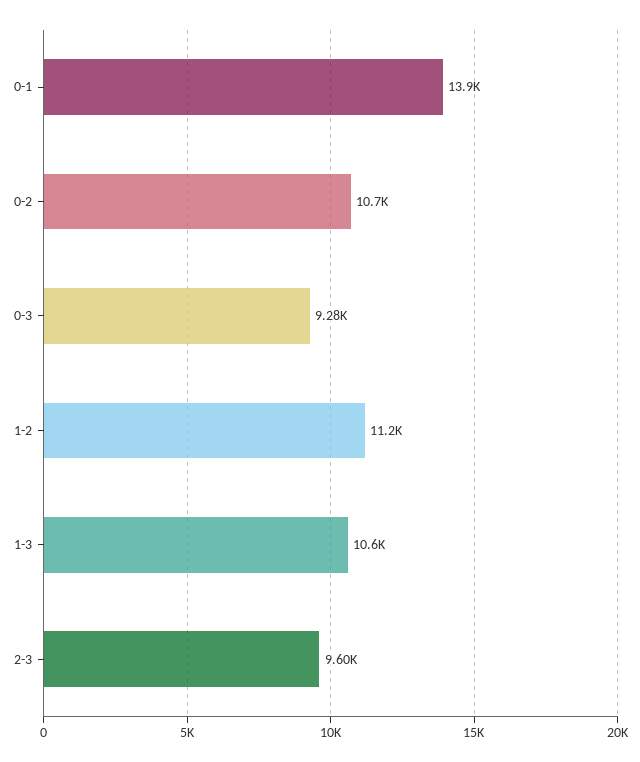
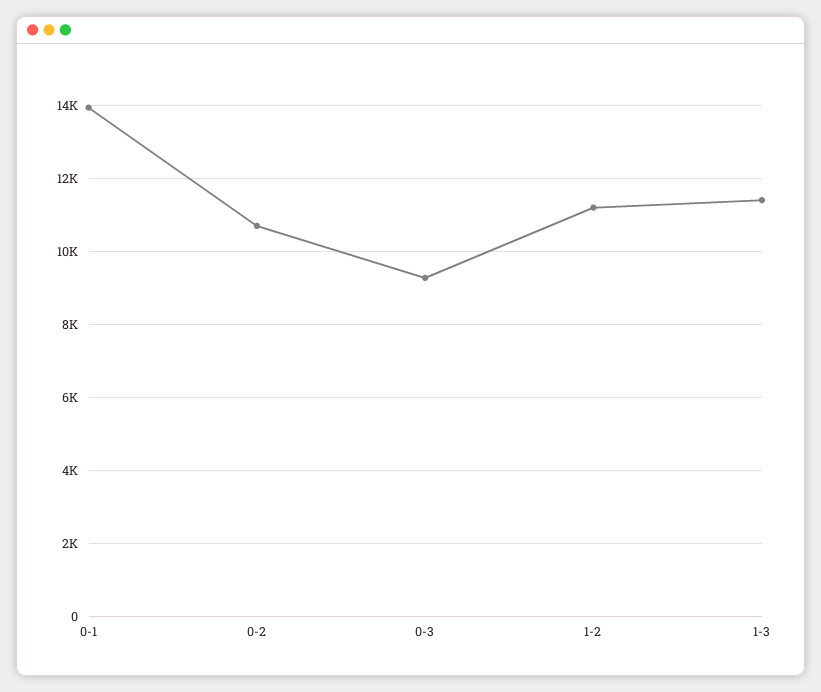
1-3: 10600 -> 11400
2-3: 9600 -> none

